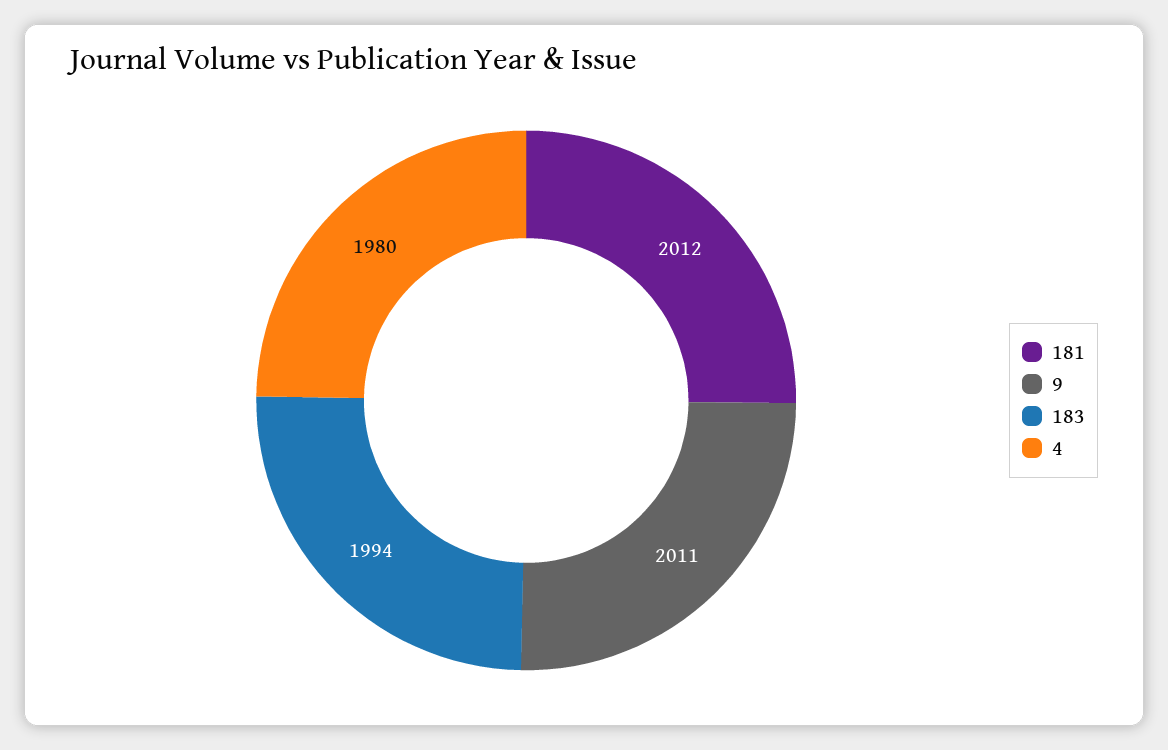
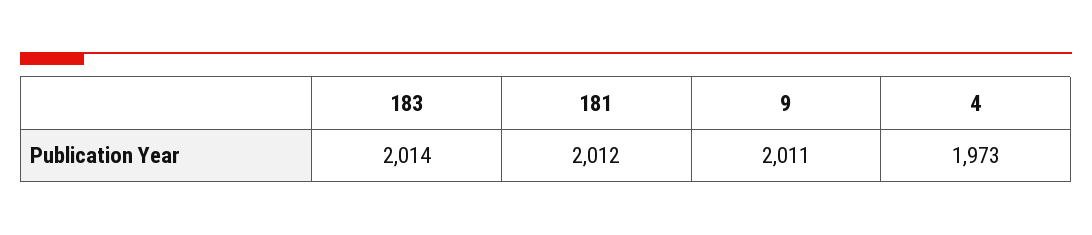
183: 1994 -> 2014
4: 1980 -> 1973

